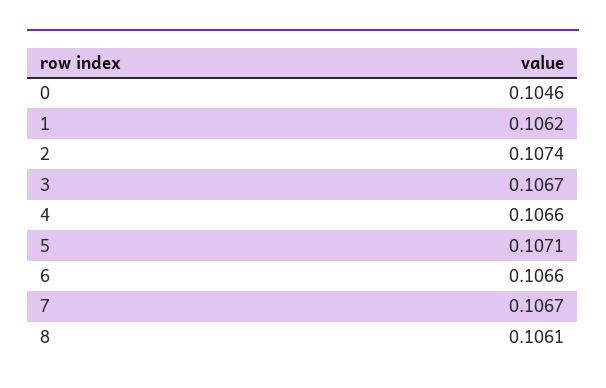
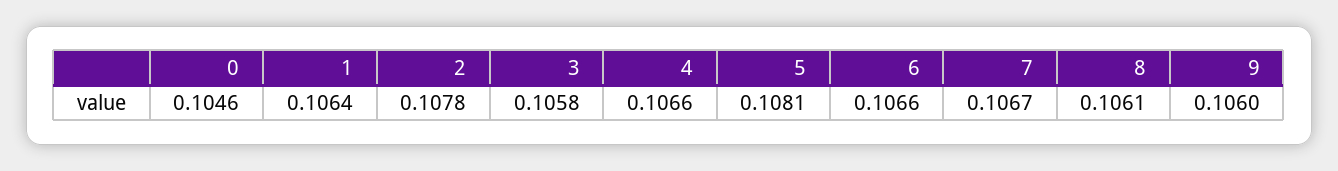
1: 0.1062 -> 0.1064
2: 0.1074 -> 0.1078
3: 0.1067 -> 0.1058
5: 0.1071 -> 0.1081
9: none -> 0.106

